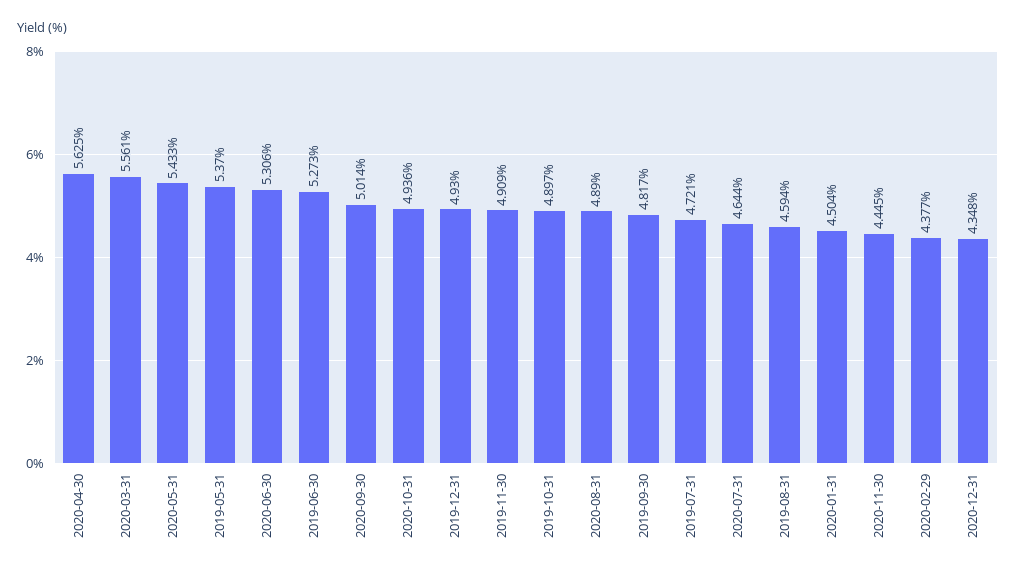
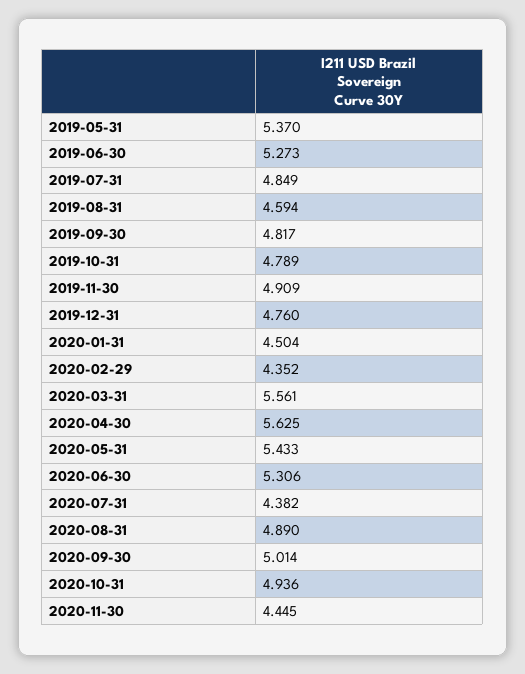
2019-12-31: 4.93 -> 4.76
2019-10-31: 4.897 -> 4.789
2019-07-31: 4.721 -> 4.849
2020-07-31: 4.644 -> 4.382
2020-02-29: 4.377 -> 4.352
2020-12-31: 4.348 -> none

